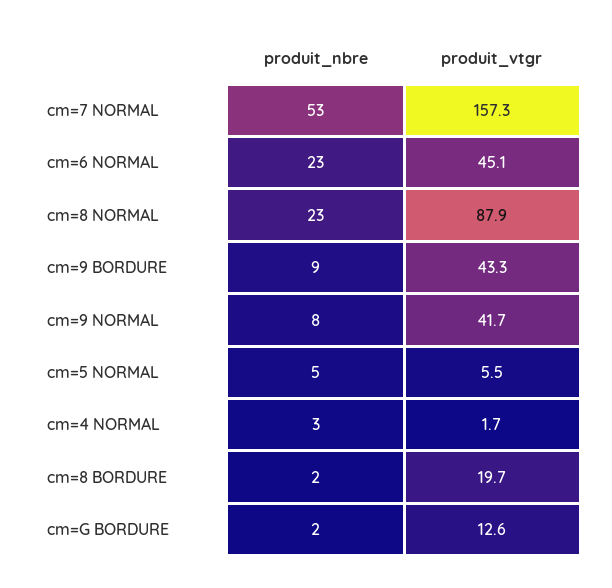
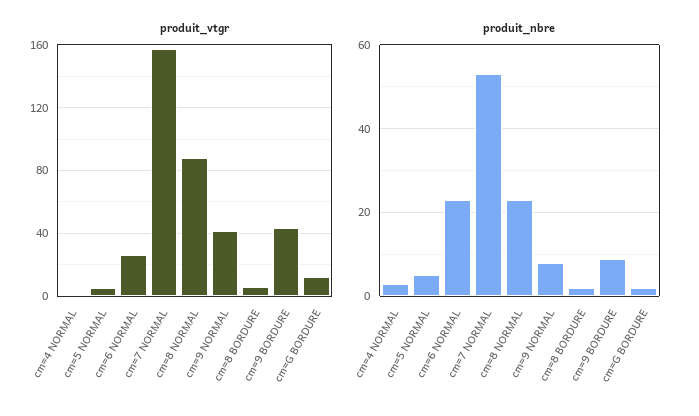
produit_vtgr, cm=6 NORMAL: 45.1 -> 25
produit_vtgr, cm=8 BORDURE: 19.7 -> 5

